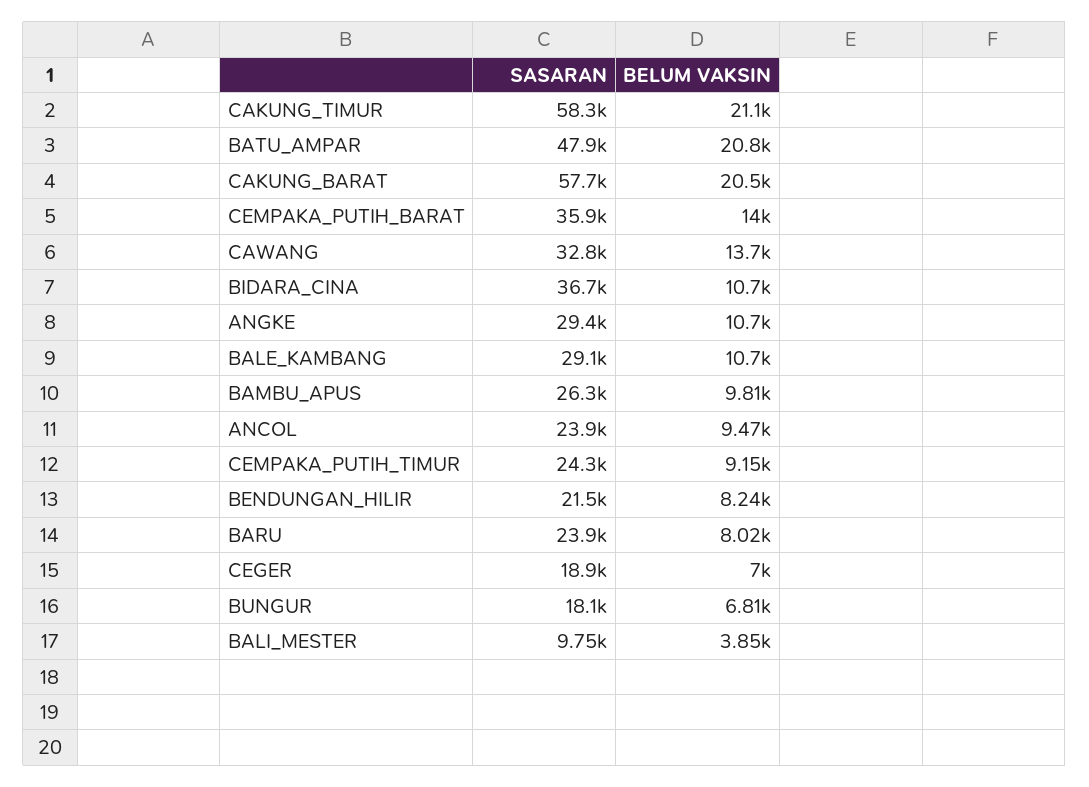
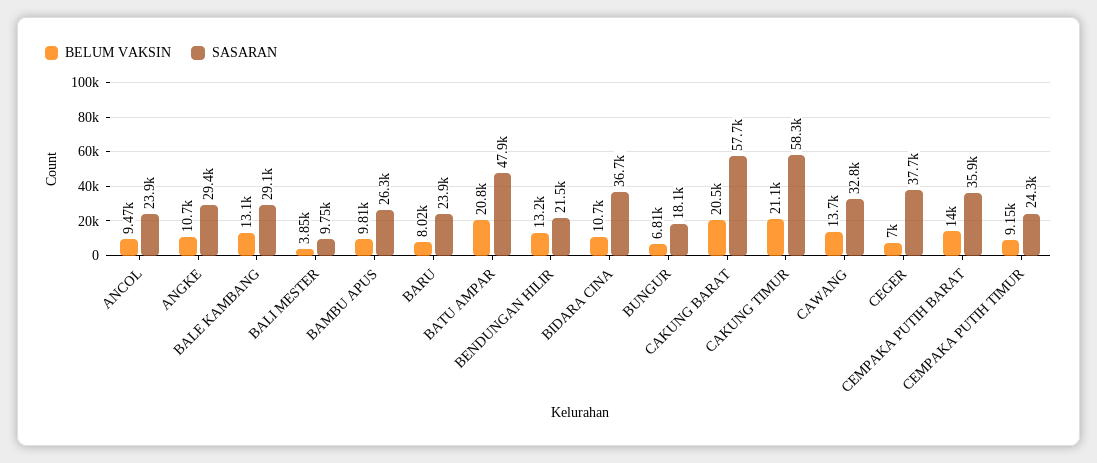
BELUM VAKSIN, BALE_KAMBANG: 10700 -> 13100
BELUM VAKSIN, BENDUNGAN_HILIR: 8240 -> 13200
SASARAN, CEGER: 18900 -> 37700

